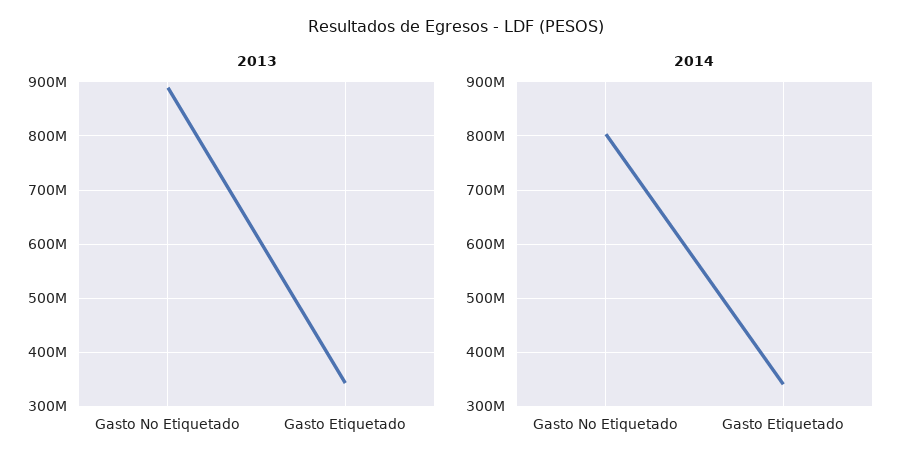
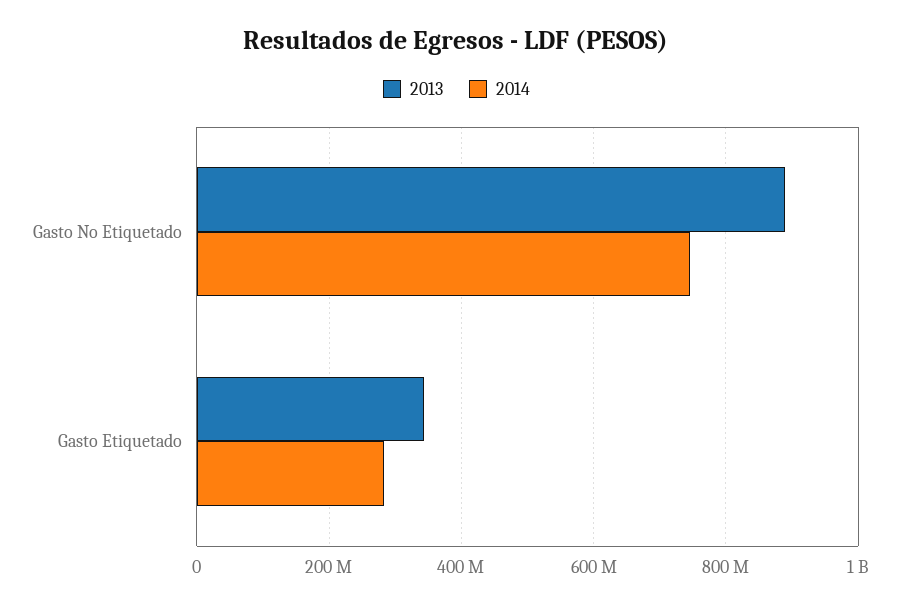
2014, Gasto No Etiquetado: 800000000 -> 740000000
2014, Gasto Etiquetado: 340000000 -> 280000000

